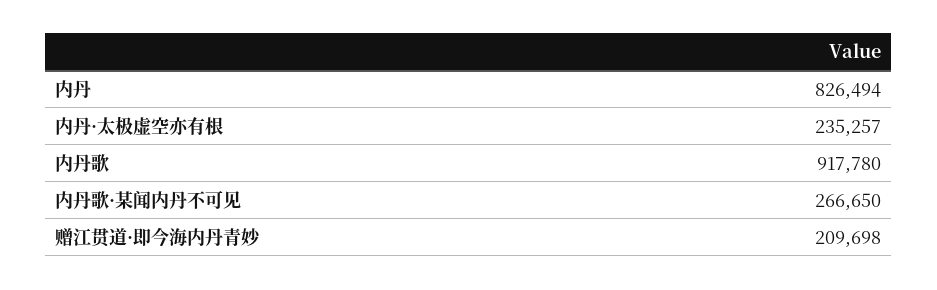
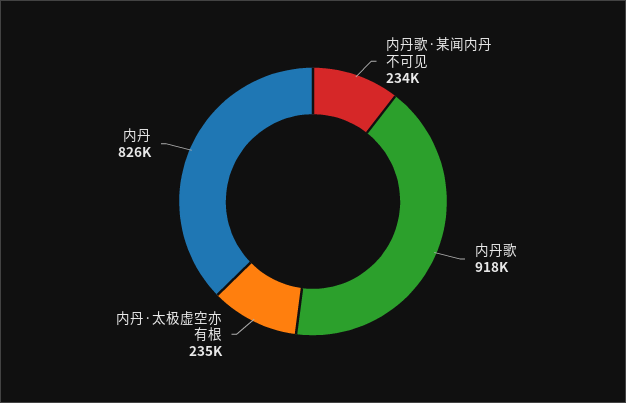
内丹歌·某闻内丹不可见: 266650 -> 234000
赠江贯道·即今海内丹青妙: 209698 -> none

